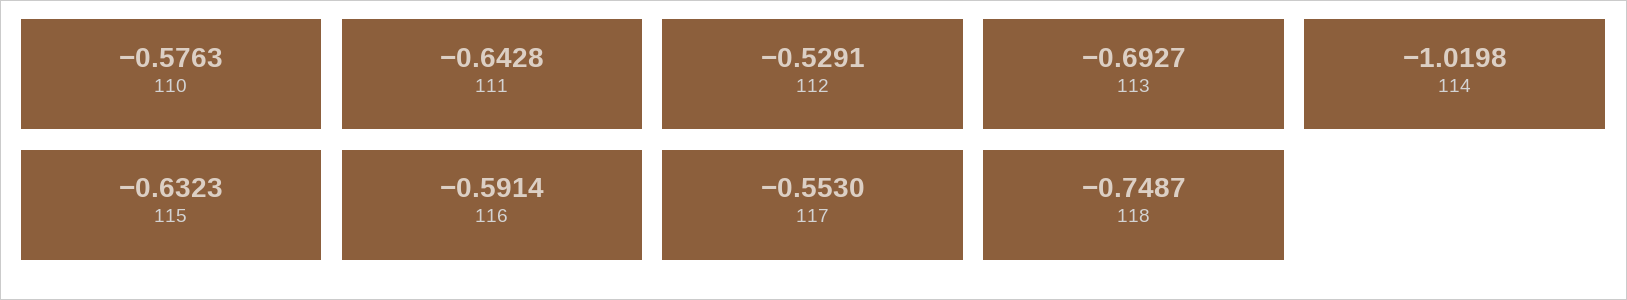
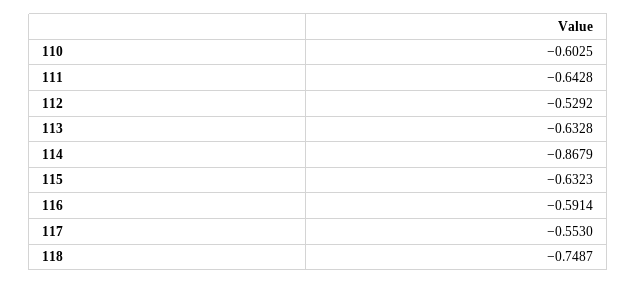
110: -0.5763 -> -0.6025
112: -0.5291 -> -0.5292
113: -0.6927 -> -0.6328
114: -1.0198 -> -0.8679

